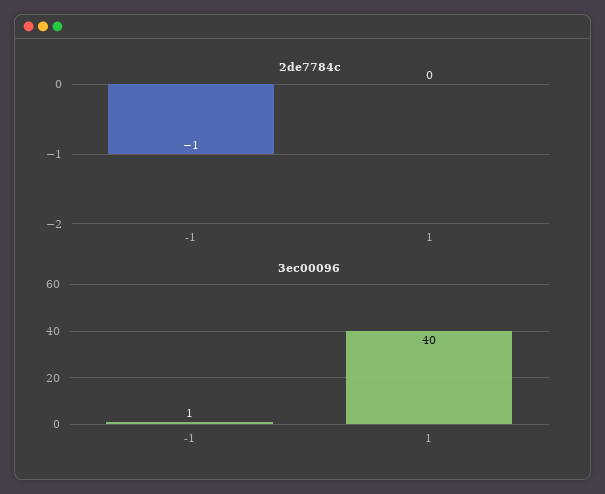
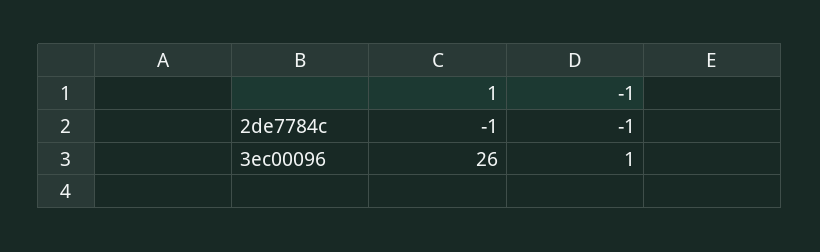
2de7784c, 1: 0 -> -1
3ec00096, 1: 40 -> 26

